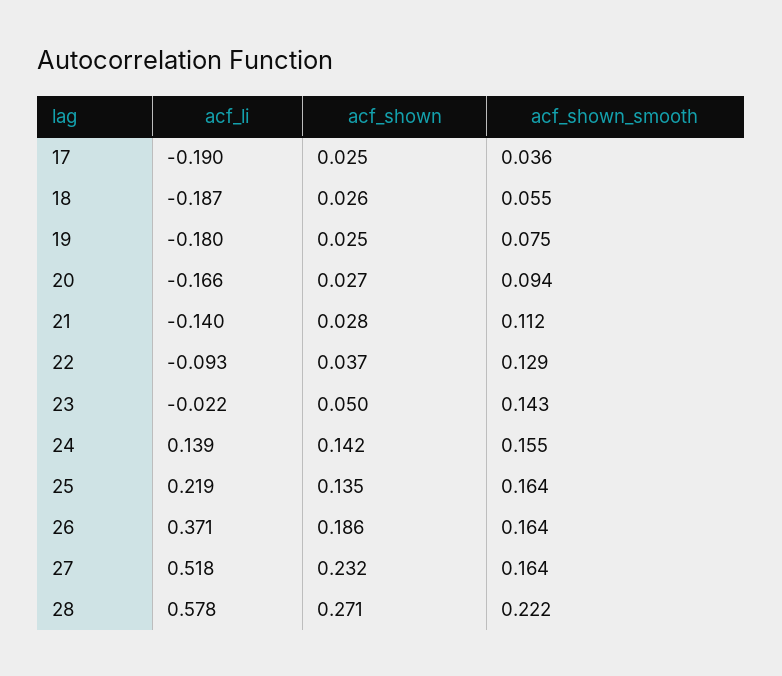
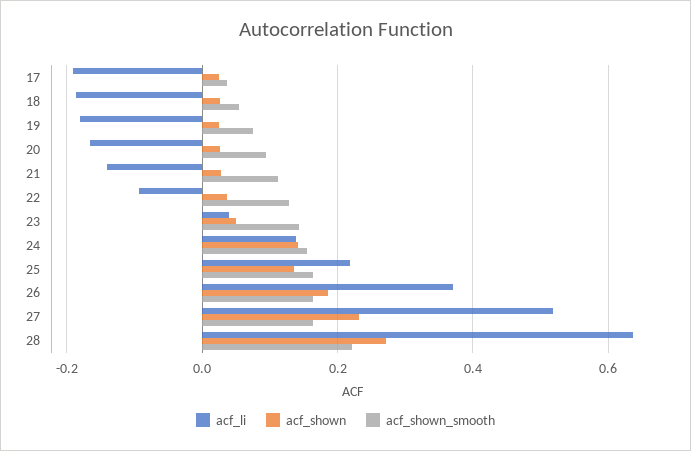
acf_li, 23: -0.022 -> 0.04
acf_li, 28: 0.578 -> 0.64

